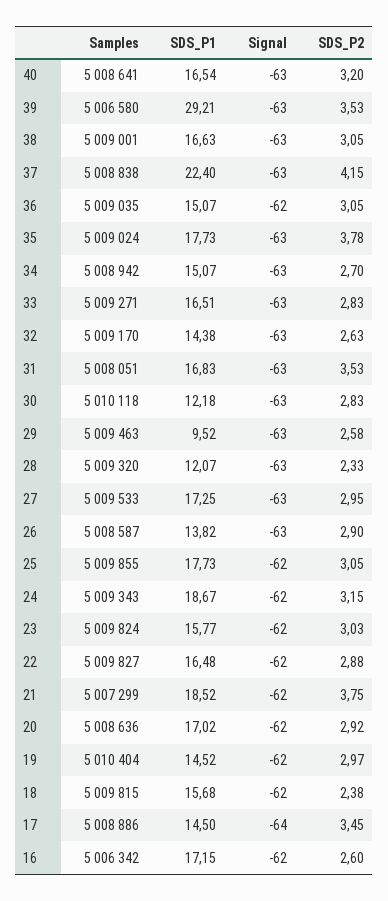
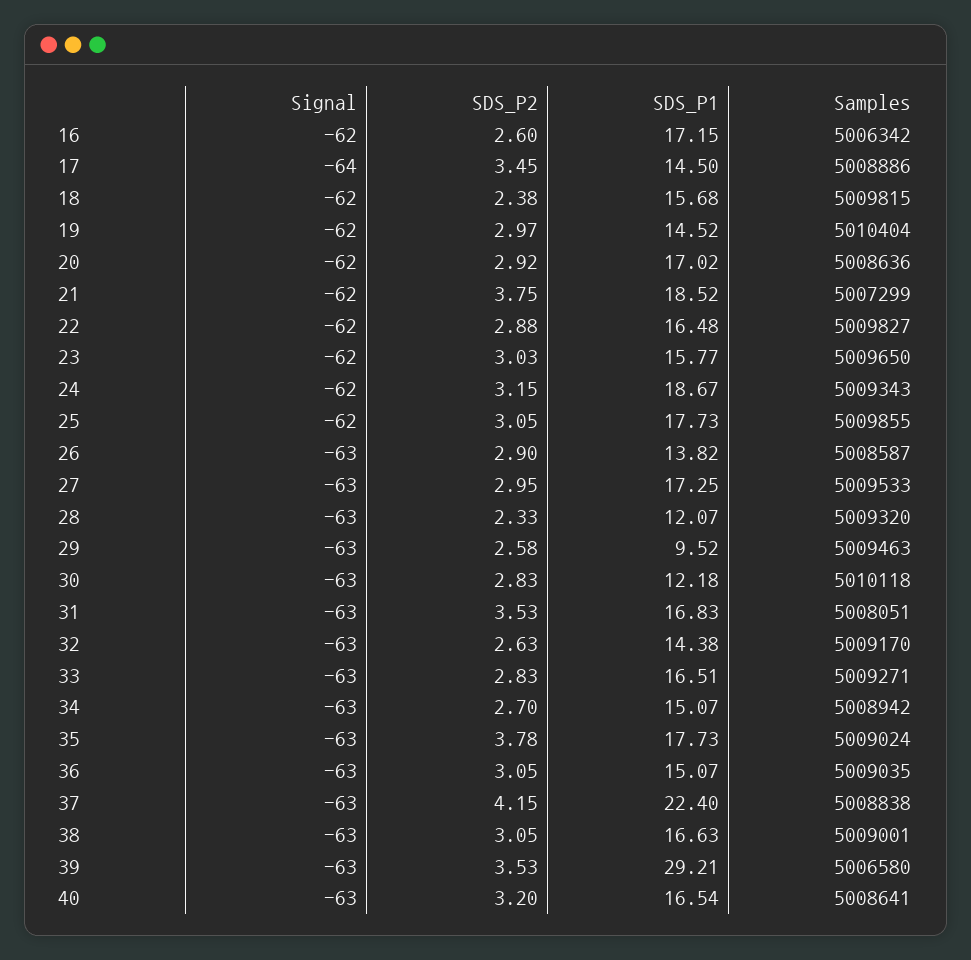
Signal, 36: -62 -> -63
Samples, 23: 5009824 -> 5009650

